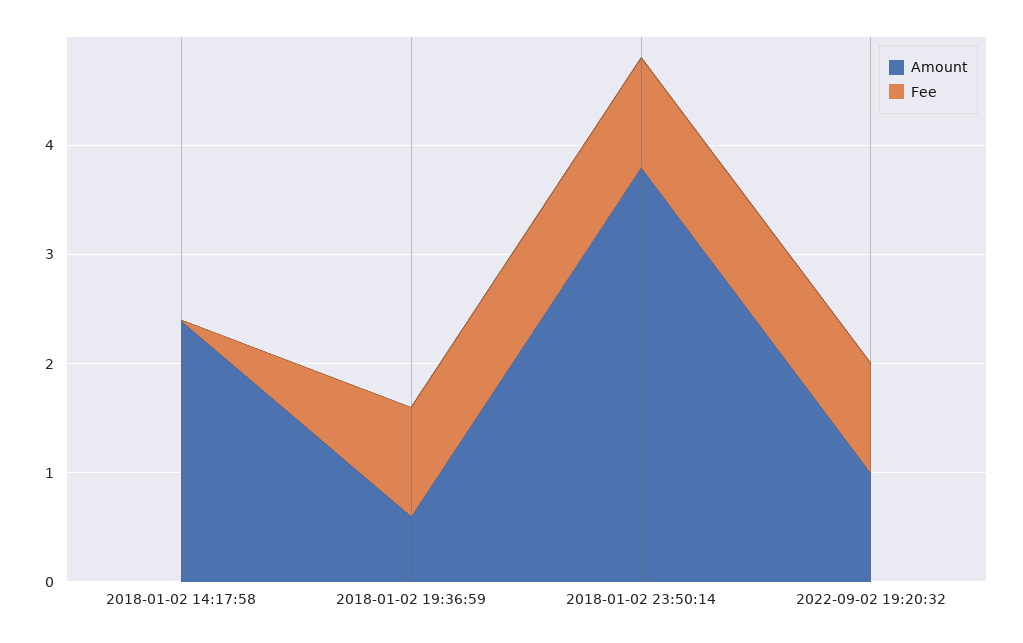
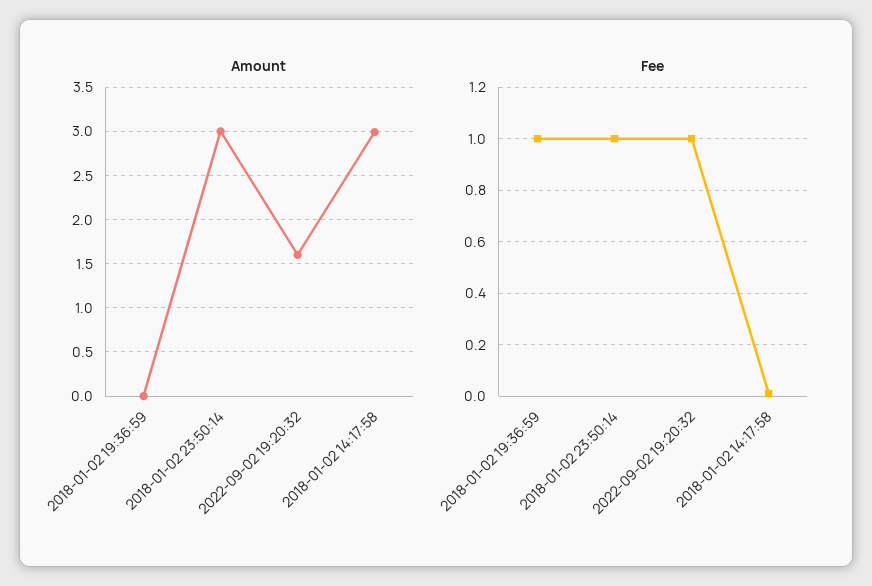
Amount, 2018-01-02 14:17:58: 2.4 -> 3
Amount, 2018-01-02 19:36:59: 0.6 -> 0
Amount, 2018-01-02 23:50:14: 3.8 -> 3
Amount, 2022-09-02 19:20:32: 1 -> 1.6

